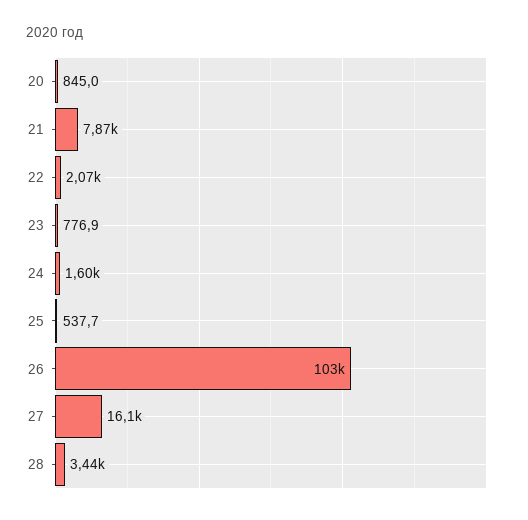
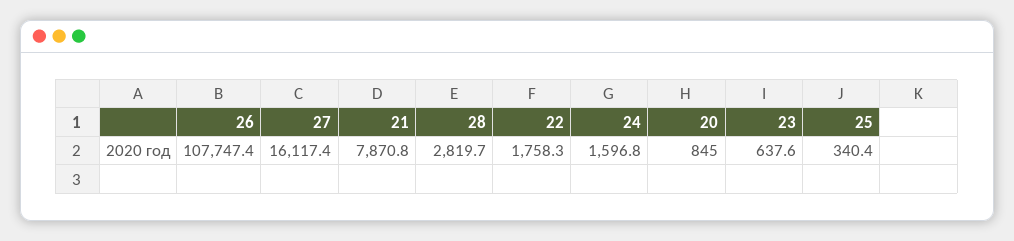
22: 2070 -> 1758.3
23: 776.9 -> 637.6
25: 537.7 -> 340.4
26: 103000 -> 107747.4
28: 3440 -> 2819.7

